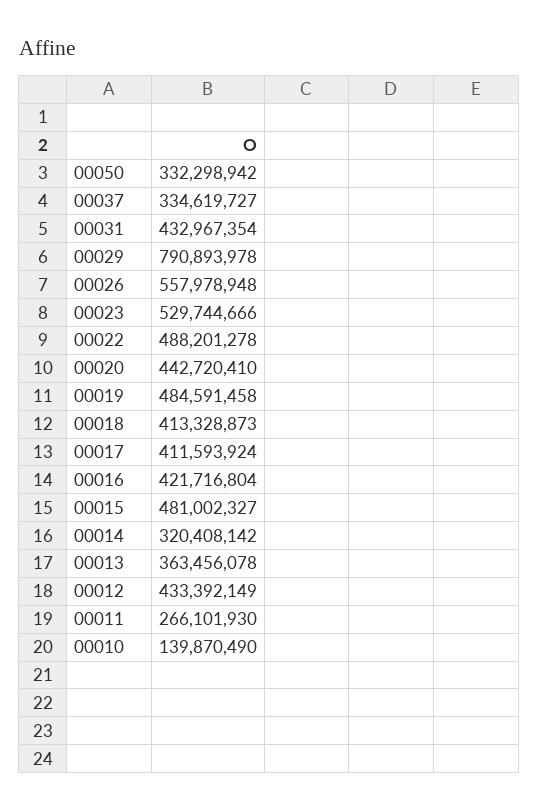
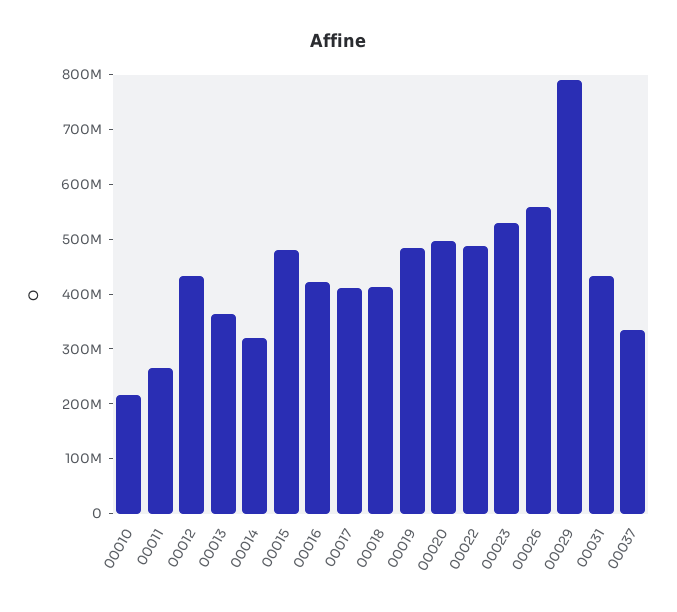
00050: 332298942 -> none
00020: 442720410 -> 500000000
00010: 139870490 -> 220000000

